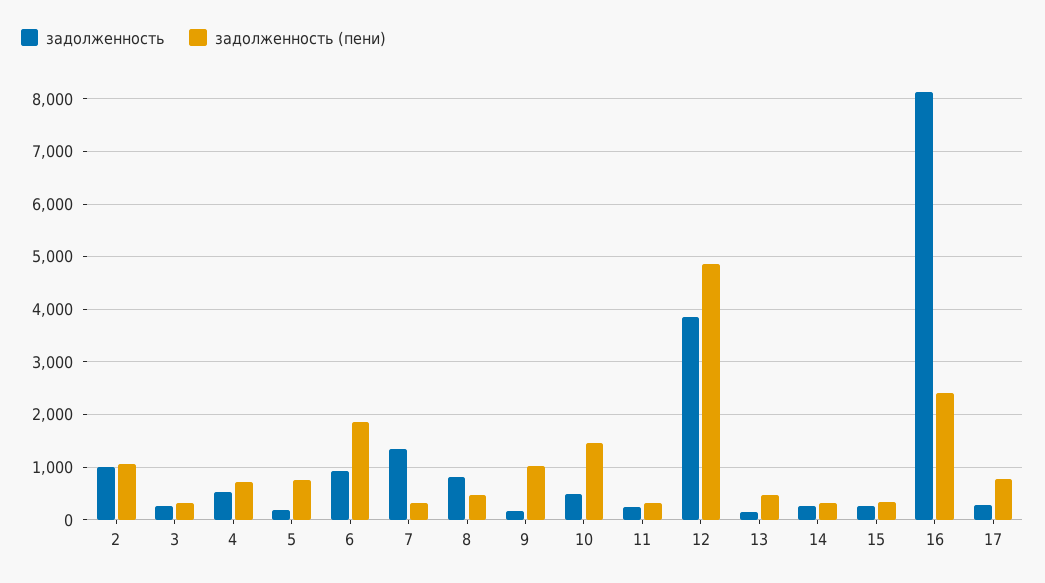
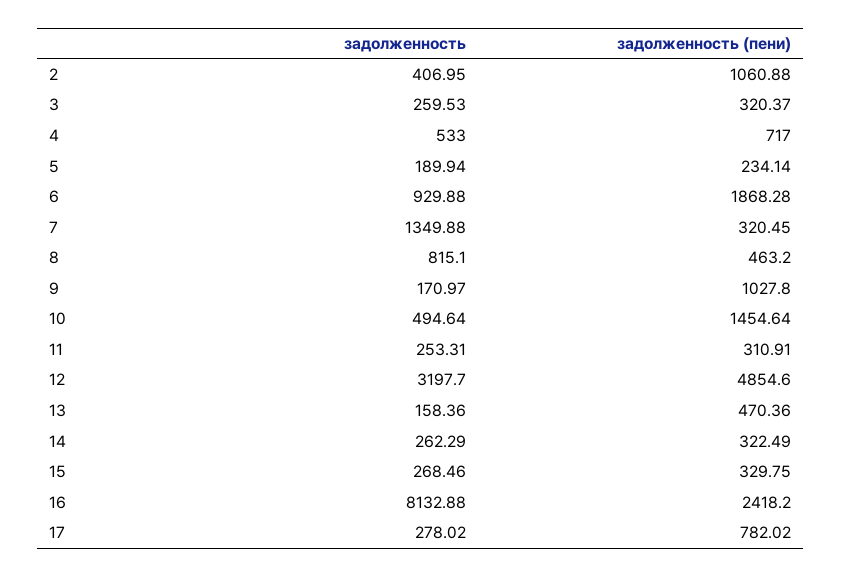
задолженность, 2: 1000 -> 406.95
задолженность (пени), 5: 800 -> 234.14
задолженность, 12: 3800 -> 3197.7

